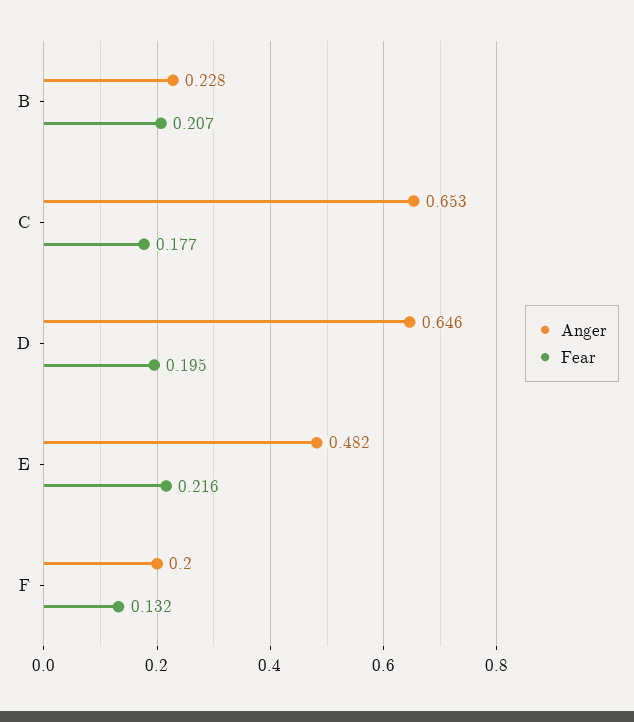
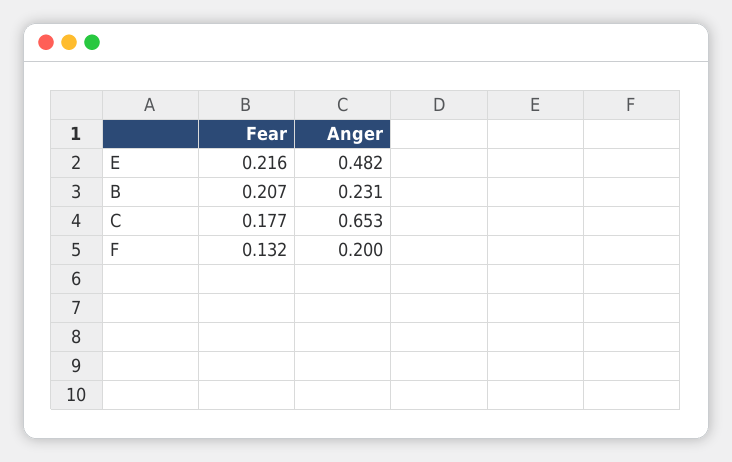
Anger, B: 0.228 -> 0.231
Anger, D: 0.646 -> none
Fear, D: 0.195 -> none

